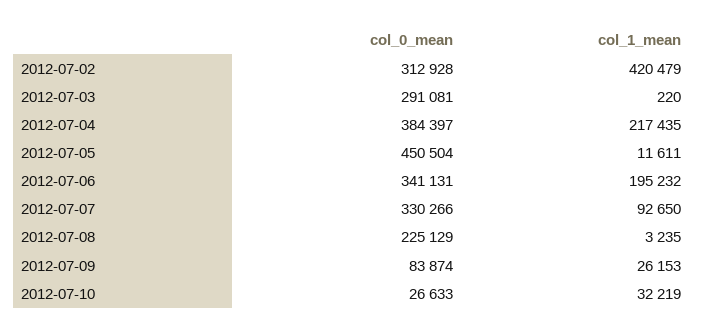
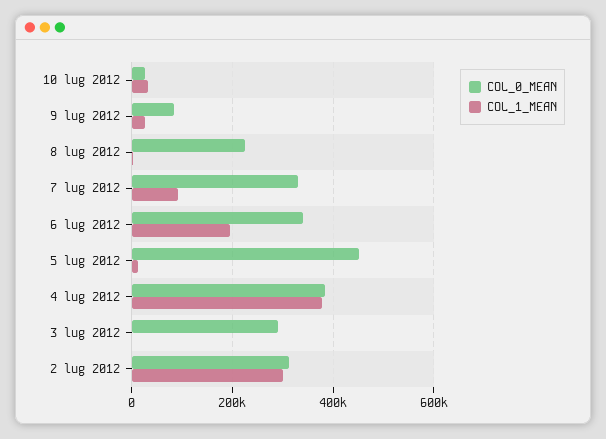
col_1_mean, 2012-07-02: 420479 -> 300000
col_1_mean, 2012-07-04: 217435 -> 380000

